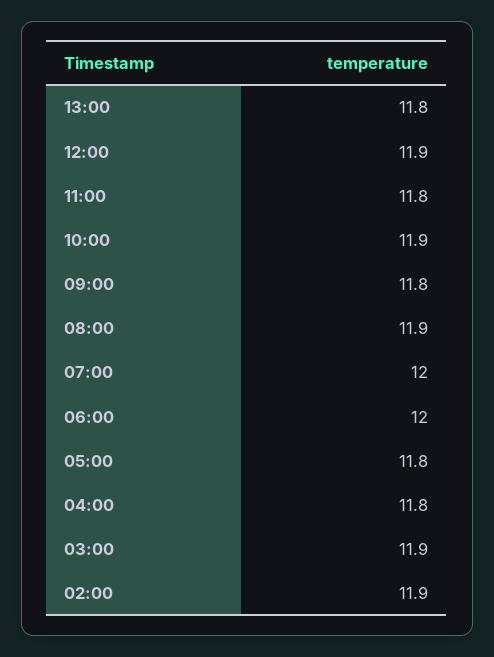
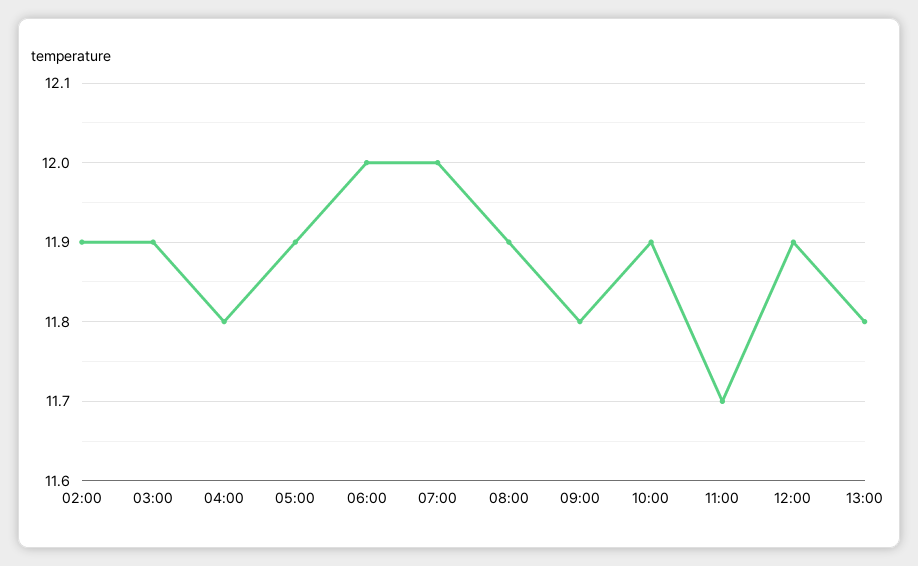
11:00: 11.8 -> 11.7
05:00: 11.8 -> 11.9

